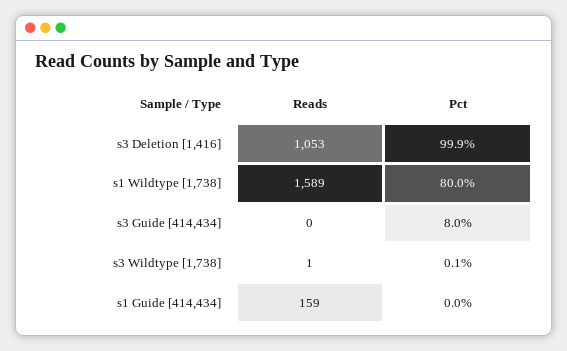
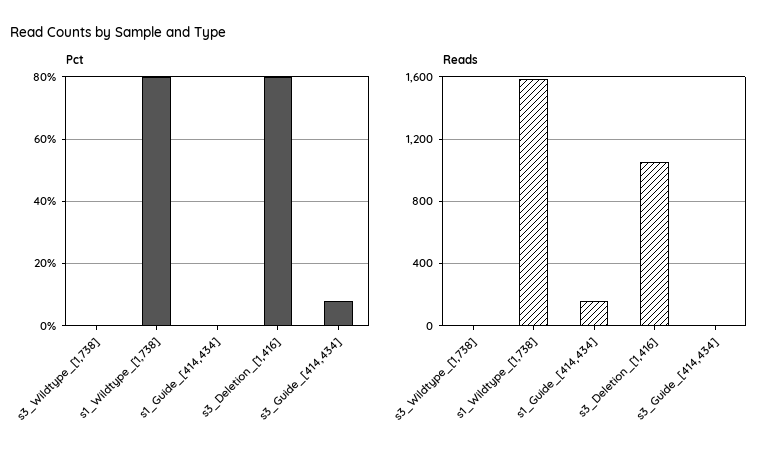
Pct, s3 Deletion [1,416]: 99.9 -> 80

